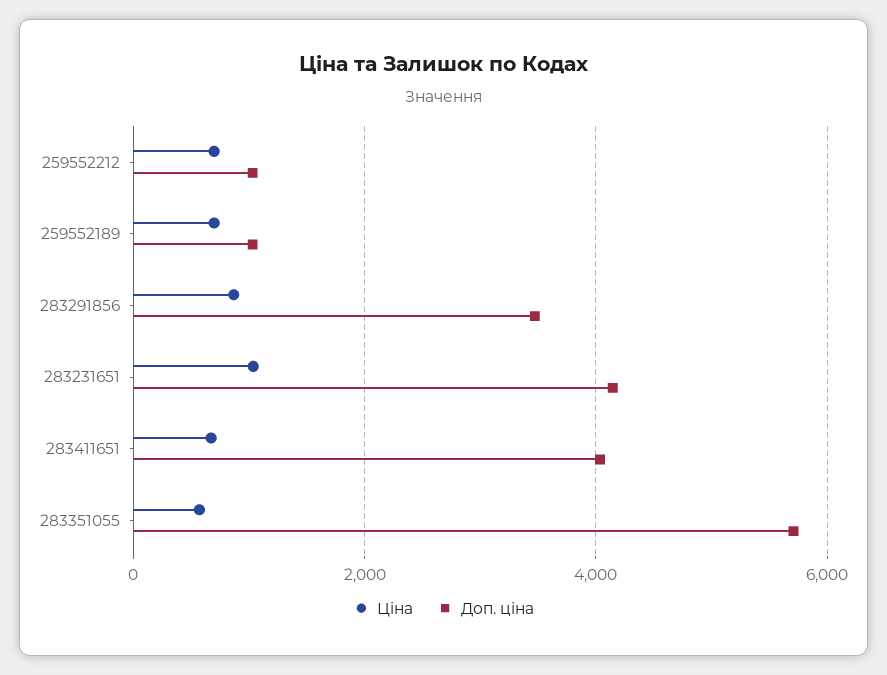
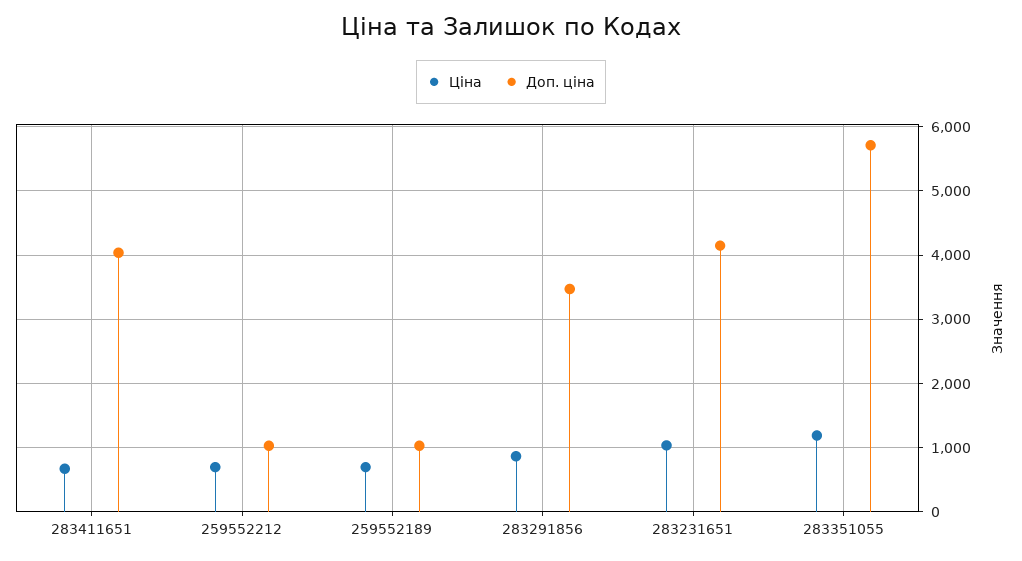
Ціна, 283351055: 600 -> 1200

